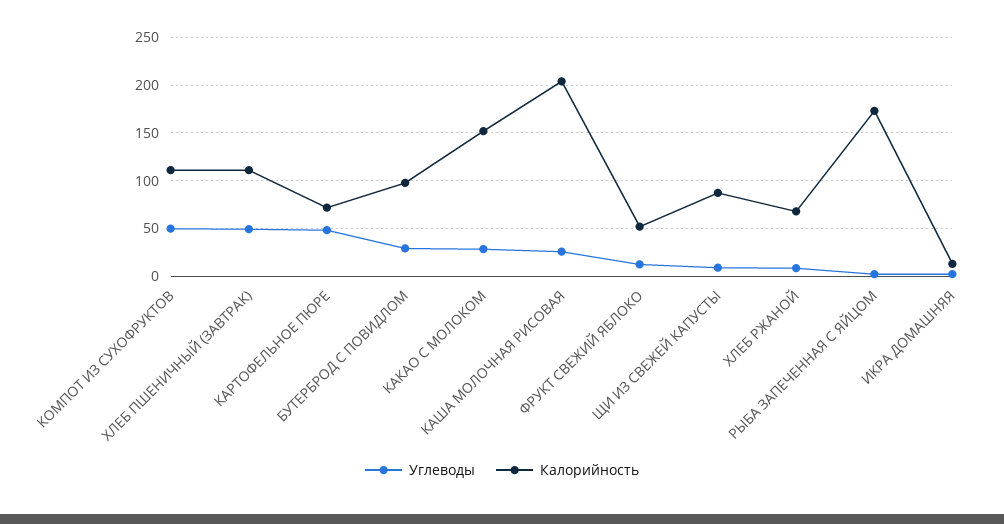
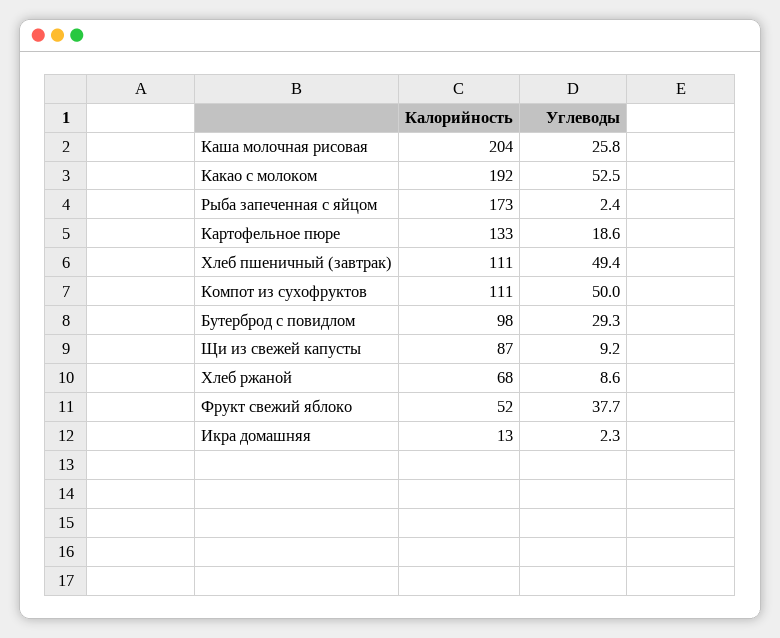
Углеводы, КАРТОФЕЛЬНОЕ ПЮРЕ: 50 -> 18.6
Калорийность, КАРТОФЕЛЬНОЕ ПЮРЕ: 70 -> 133
Углеводы, КАКАО С МОЛОКОМ: 30 -> 52.5
Калорийность, КАКАО С МОЛОКОМ: 150 -> 192
Углеводы, ФРУКТ СВЕЖИЙ ЯБЛОКО: 10 -> 37.7

